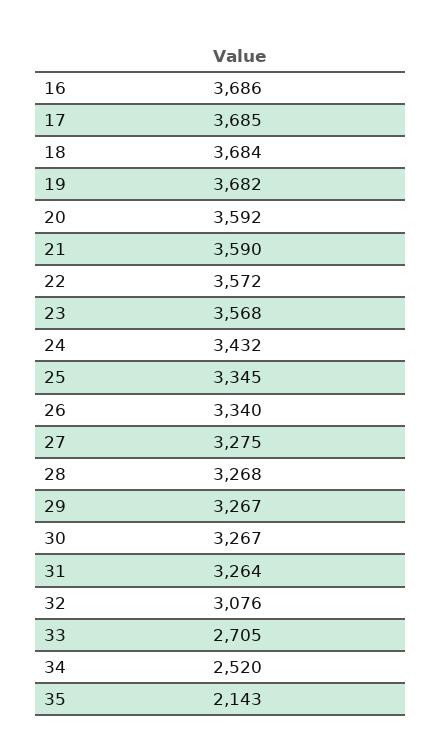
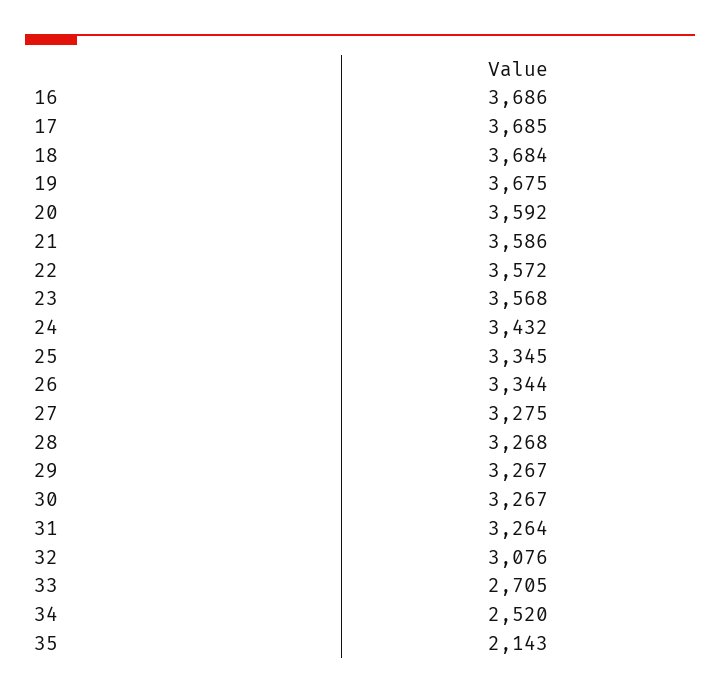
19: 3682 -> 3675
21: 3590 -> 3586
26: 3340 -> 3344

